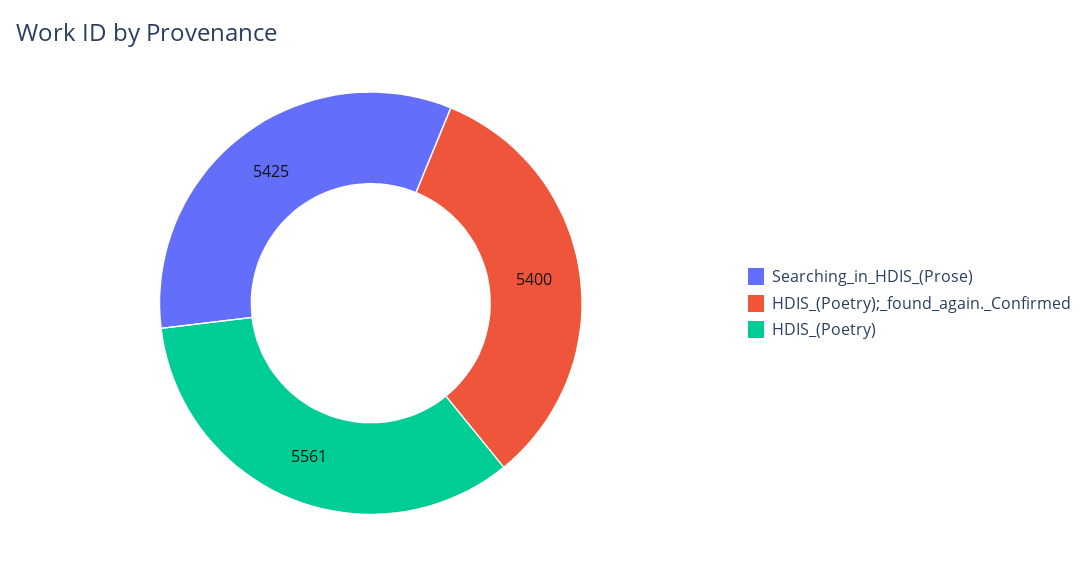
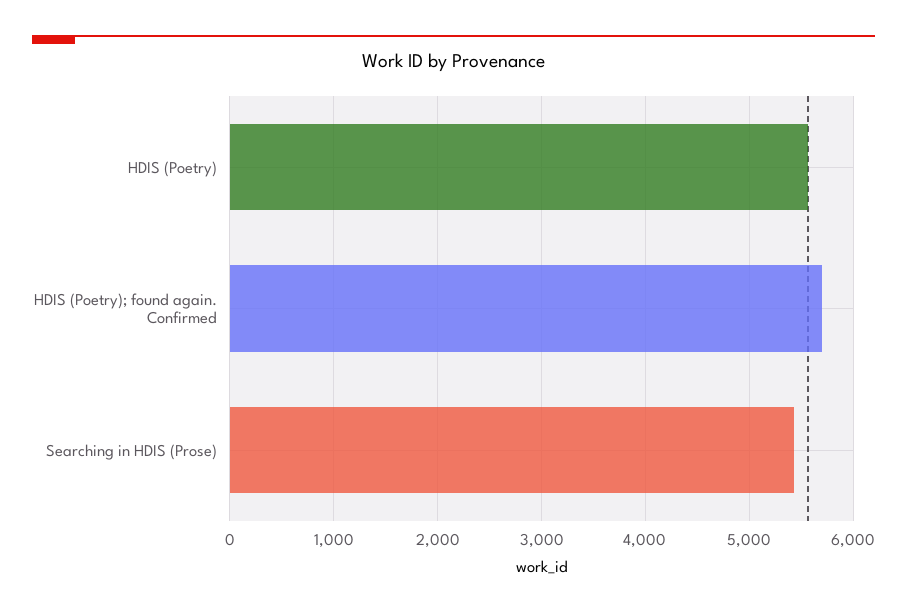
HDIS_(Poetry);_found_again._Confirmed: 5400 -> 5700

